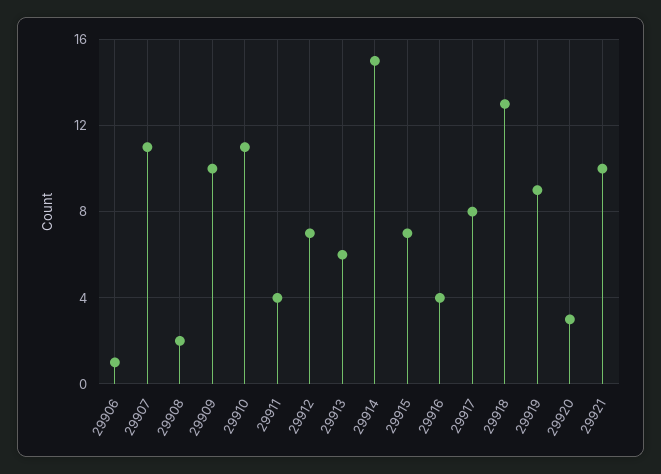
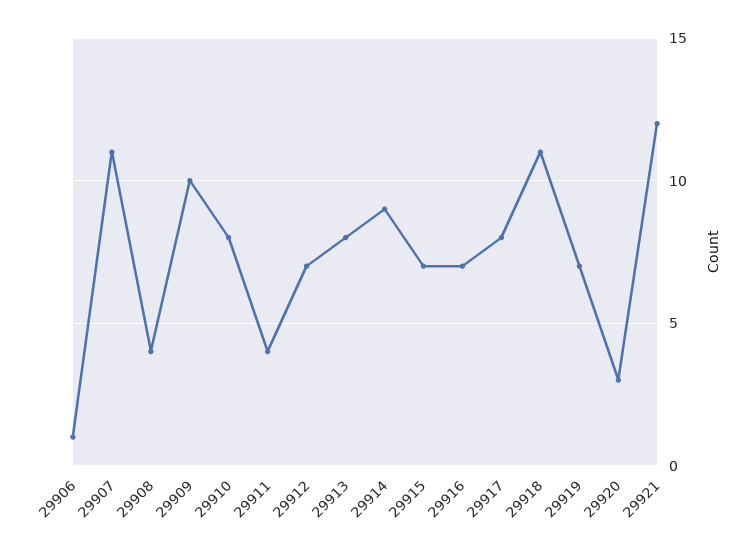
29908: 2 -> 4
29910: 11 -> 8
29913: 6 -> 8
29914: 15 -> 9
29916: 4 -> 7
29918: 13 -> 11
29919: 9 -> 7
29921: 10 -> 12

